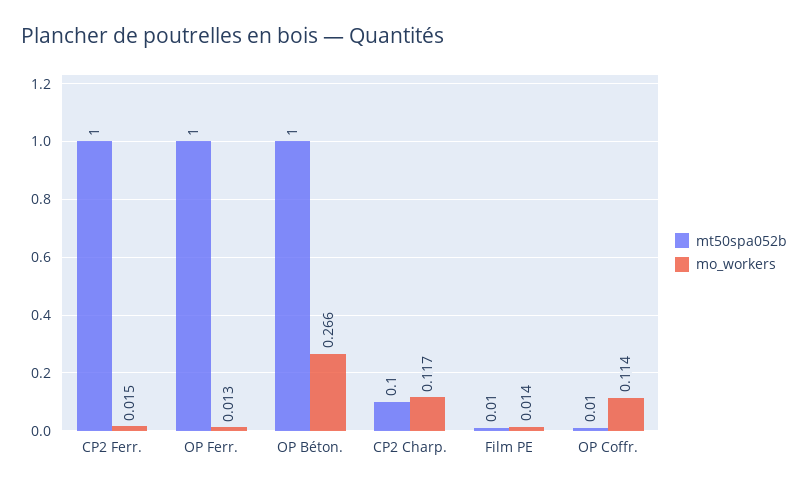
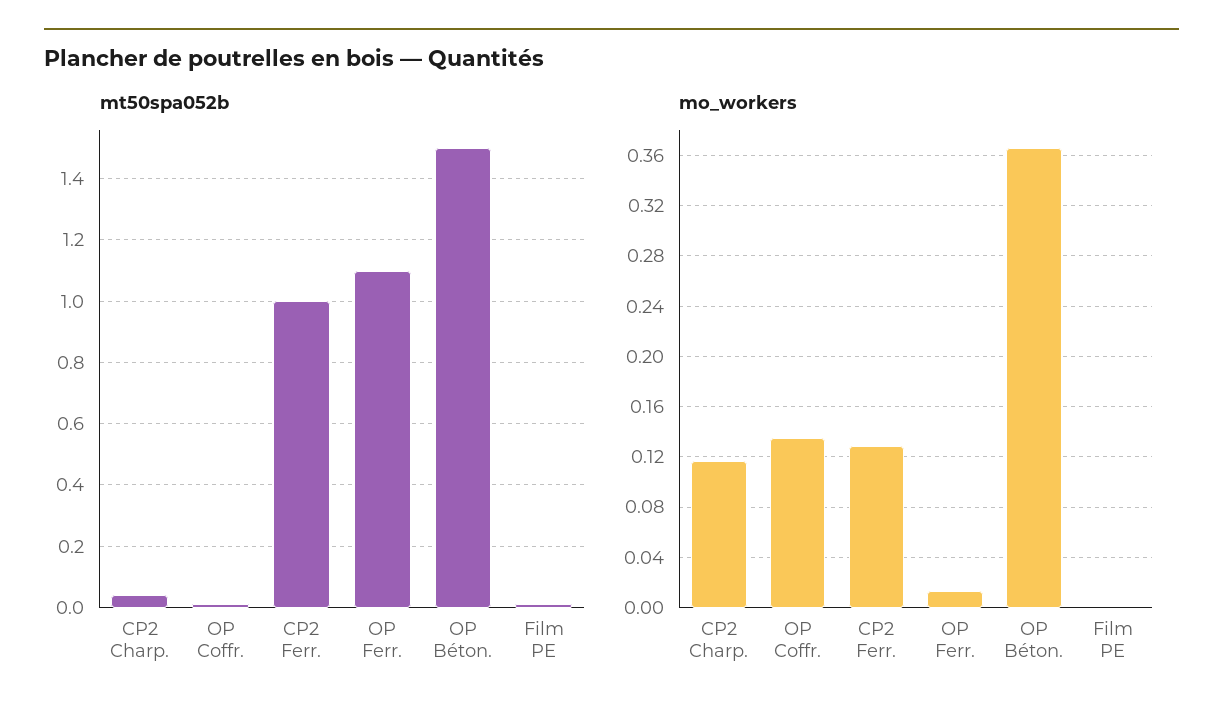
mo_workers, CP2 Ferr.: 0.015 -> 0.13
mt50spa052b, OP Ferr.: 1 -> 1.1
mt50spa052b, OP Béton.: 1 -> 1.5
mo_workers, OP Béton.: 0.266 -> 0.365
mt50spa052b, CP2 Charp.: 0.1 -> 0.04
mo_workers, Film PE: 0.014 -> 0
mo_workers, OP Coffr.: 0.114 -> 0.135

